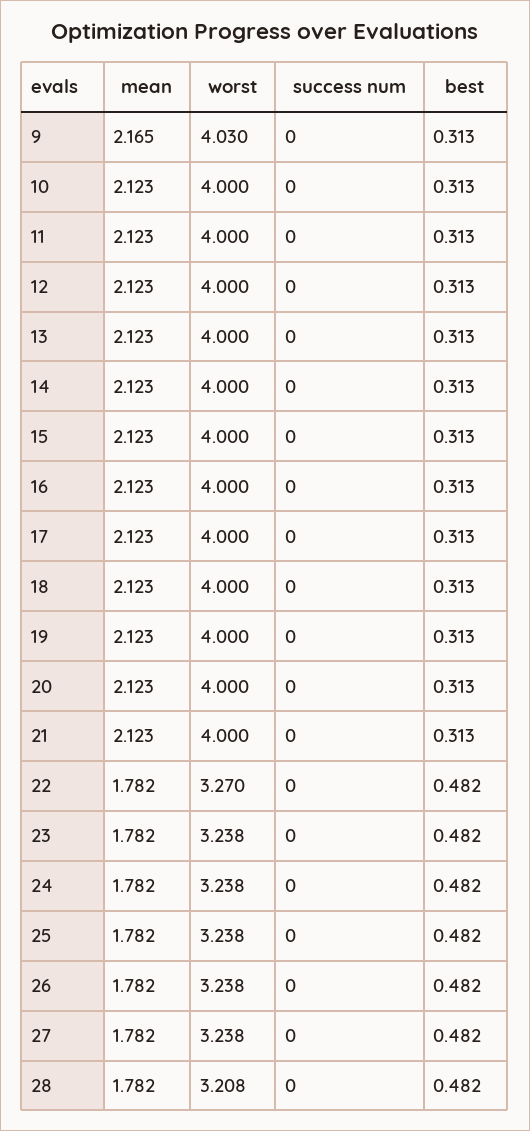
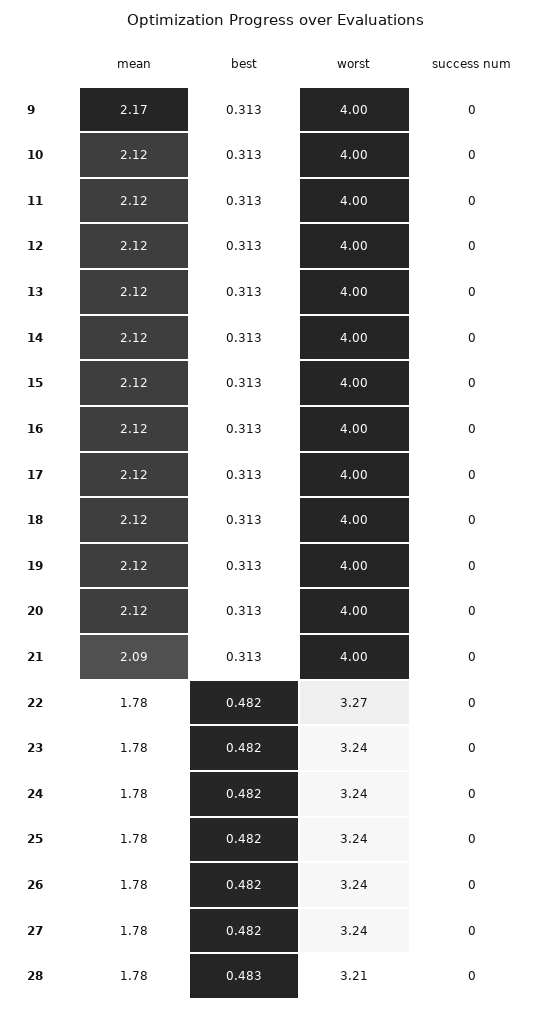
worst, 9: 4.03 -> 4
mean, 21: 2.123 -> 2.09
best, 28: 0.482 -> 0.483

